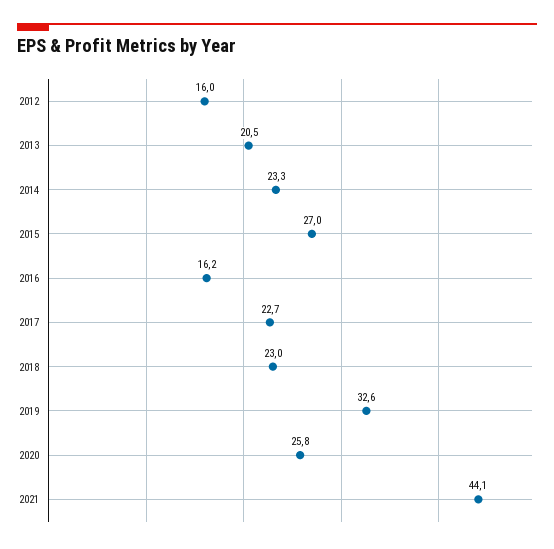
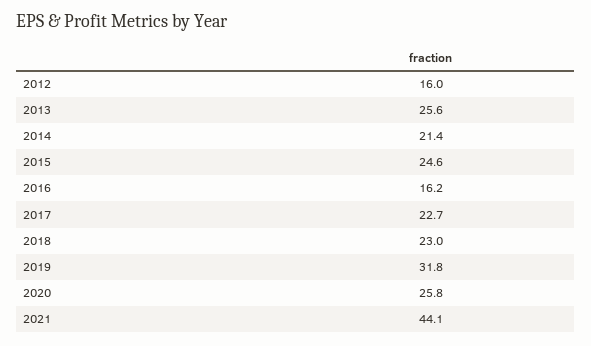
2013: 20.5 -> 25.6
2014: 23.3 -> 21.4
2015: 27 -> 24.6
2019: 32.6 -> 31.8

